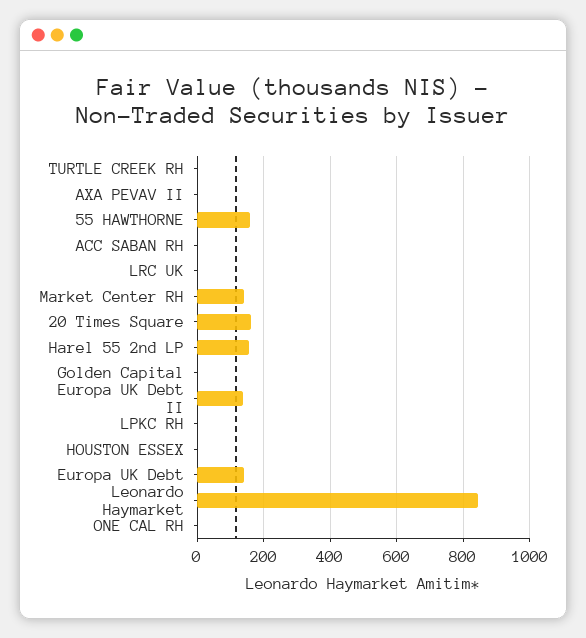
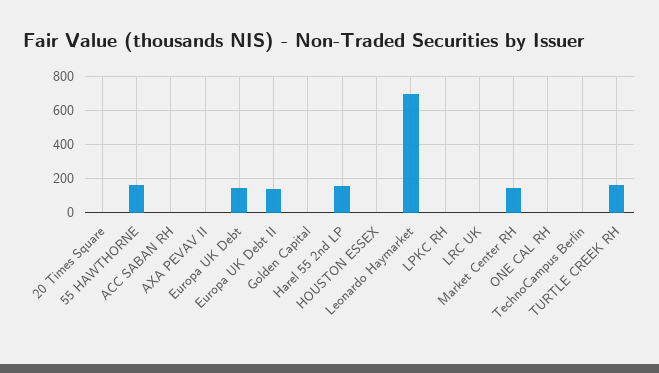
TURTLE CREEK RH: 0 -> 150
20 Times Square: 160 -> 0
Leonardo Haymarket: 840 -> 700
TechnoCampus Berlin: none -> 0

